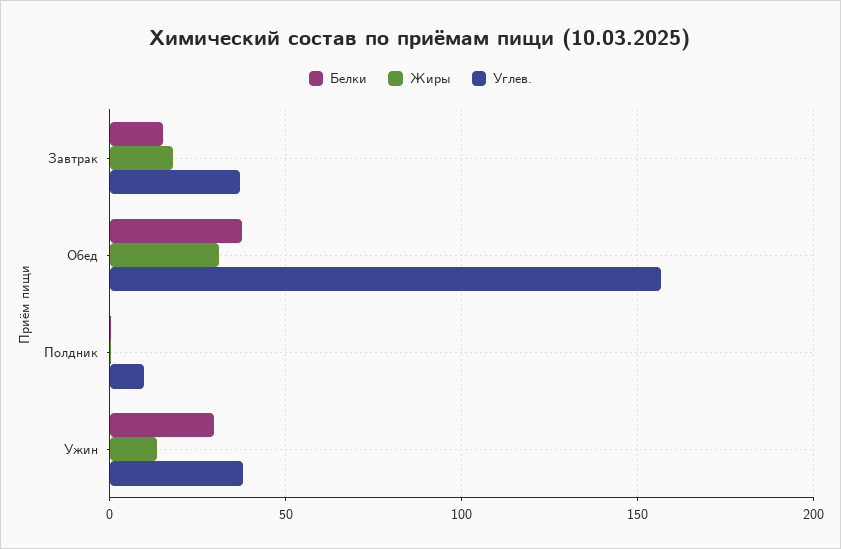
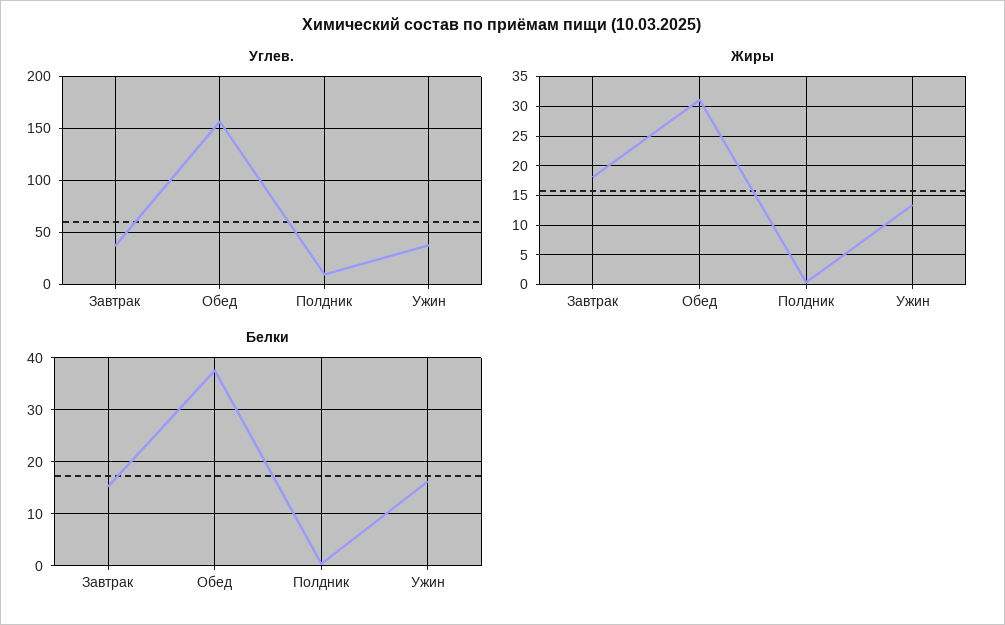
Белки, Ужин: 30 -> 16

